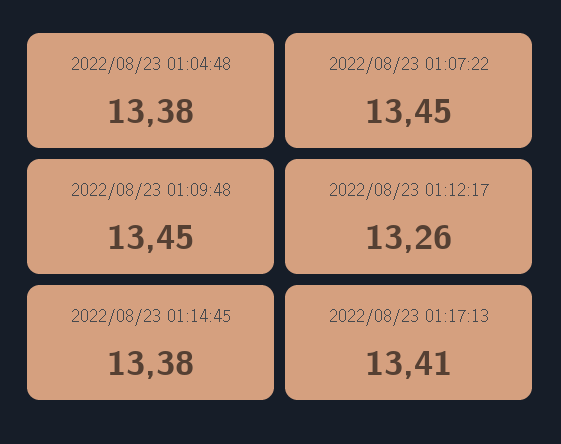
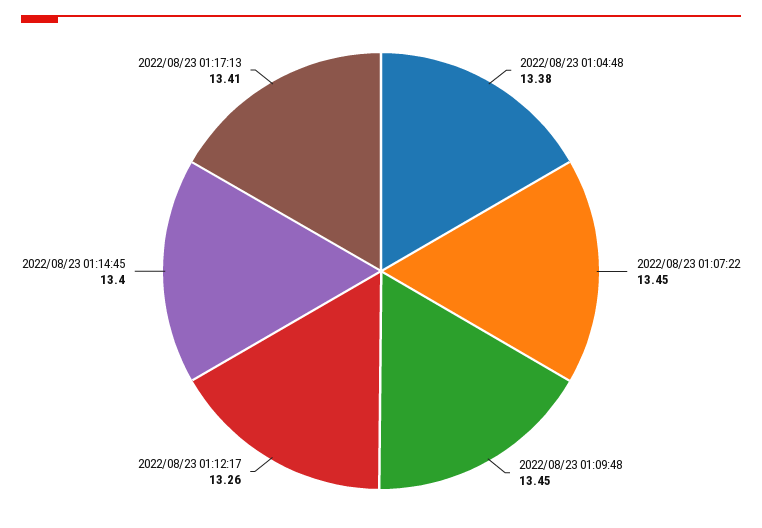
2022/08/23 01:14:45: 13.38 -> 13.4

